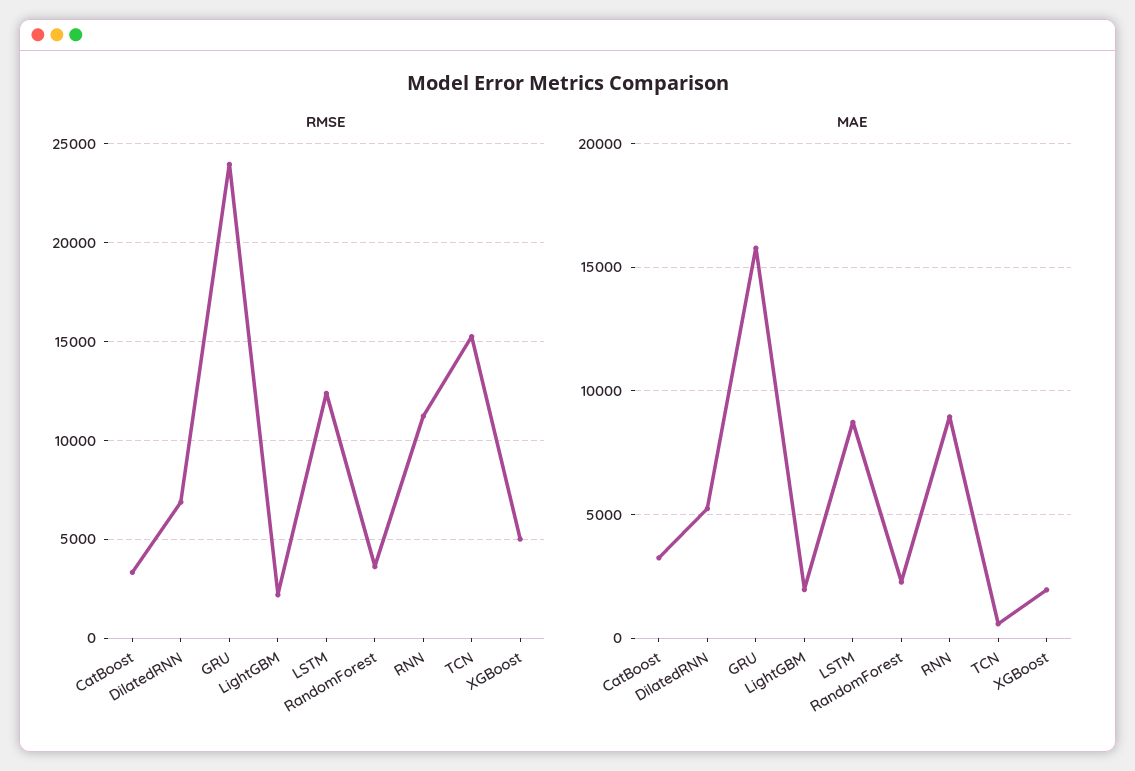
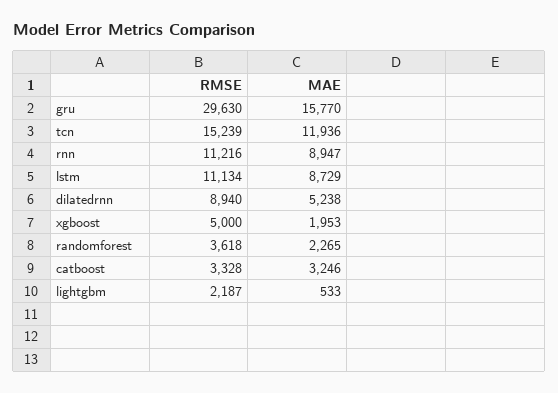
RMSE, DilatedRNN: 7000 -> 8940
RMSE, GRU: 24000 -> 29630
RMSE, LSTM: 12500 -> 11134
MAE, LightGBM: 2000 -> 533
MAE, TCN: 500 -> 11936

